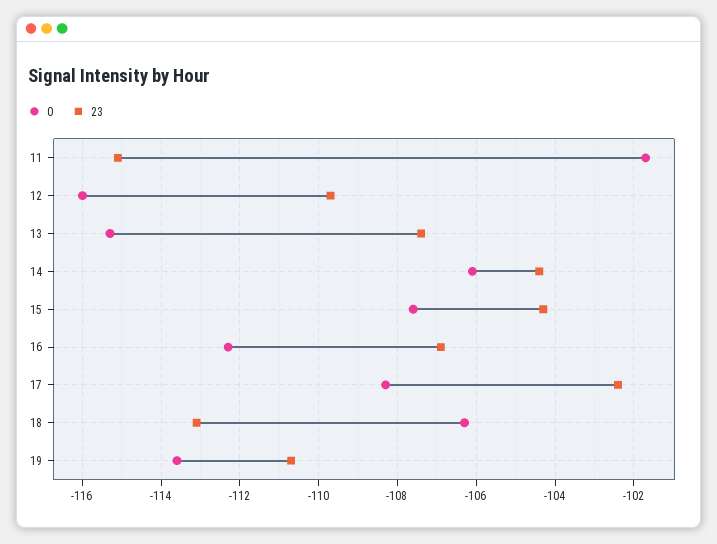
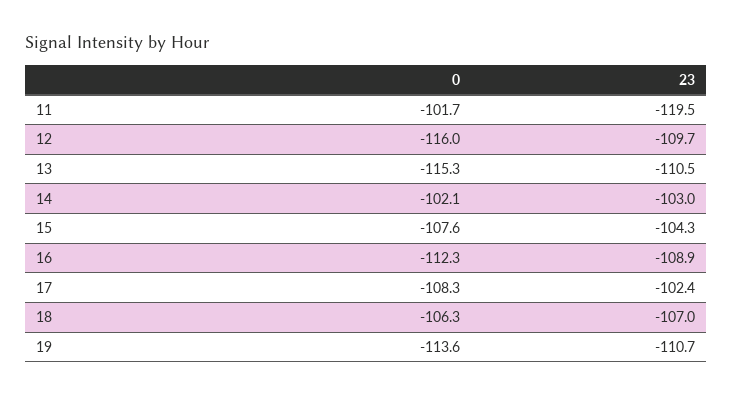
23, 11: -115 -> -119.5
23, 13: -107.5 -> -110.5
0, 14: -106 -> -102.1
23, 14: -104.5 -> -103
23, 16: -107 -> -108.9
23, 18: -113 -> -107

